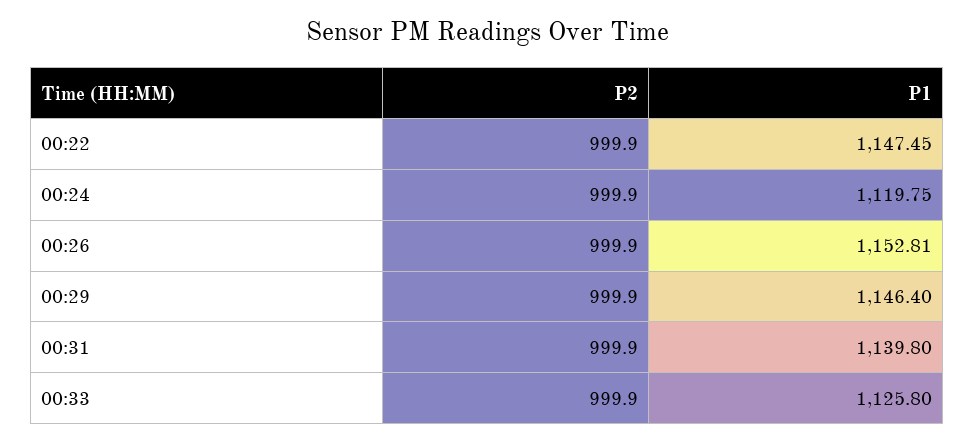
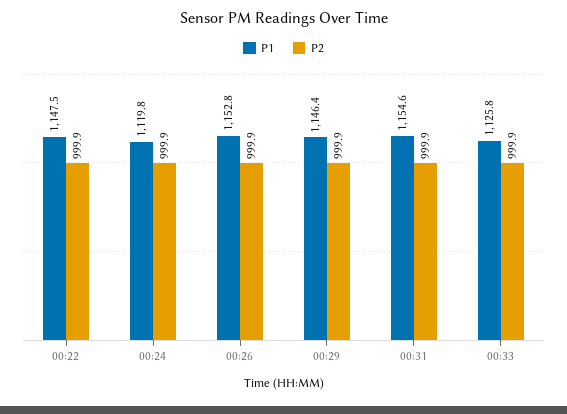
P1, 00:31: 1139.8 -> 1154.6

